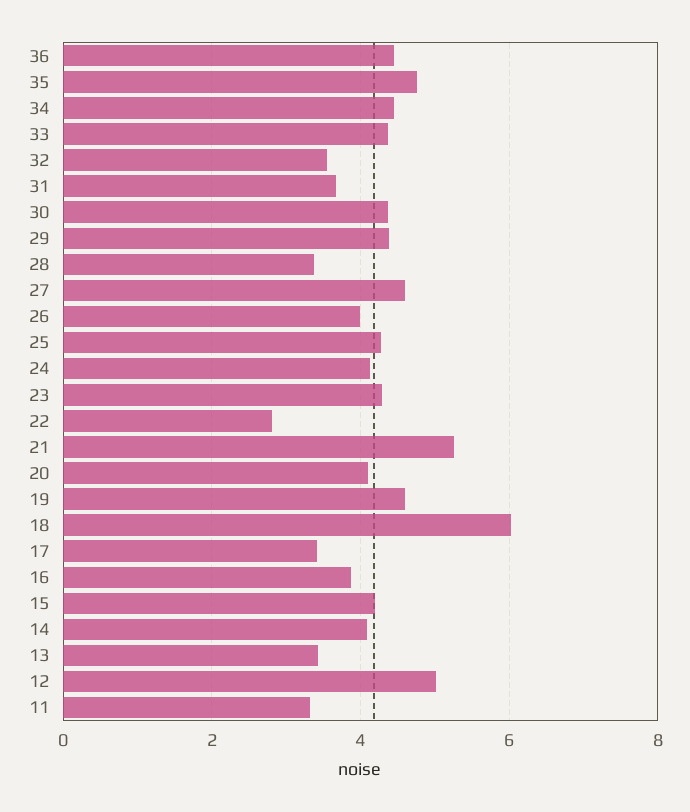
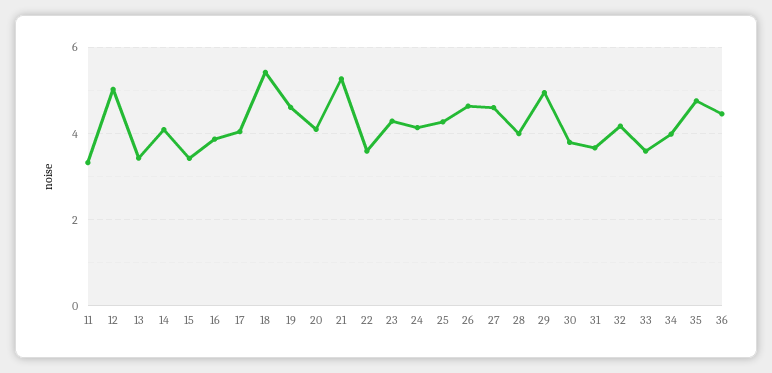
34: 4.4 -> 4
33: 4.4 -> 3.6
32: 3.6 -> 4.2
30: 4.4 -> 3.8
29: 4.4 -> 5
28: 3.4 -> 4
26: 4 -> 4.6
22: 2.8 -> 3.6
18: 6 -> 5.4
17: 3.4 -> 4
15: 4.2 -> 3.4

